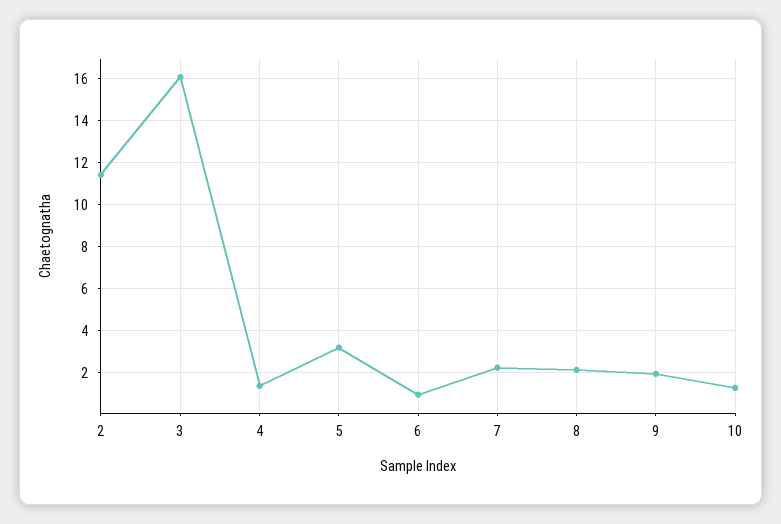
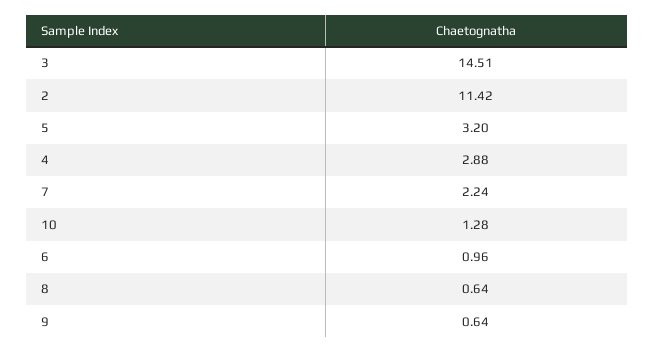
3: 16 -> 14.51
4: 1.5 -> 2.88
8: 2 -> 0.64
9: 2 -> 0.64

